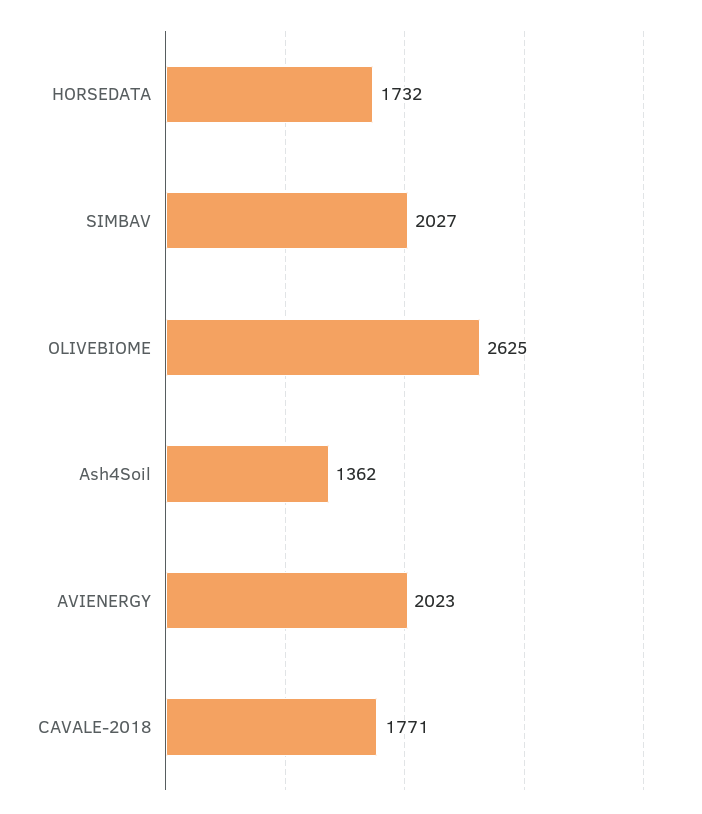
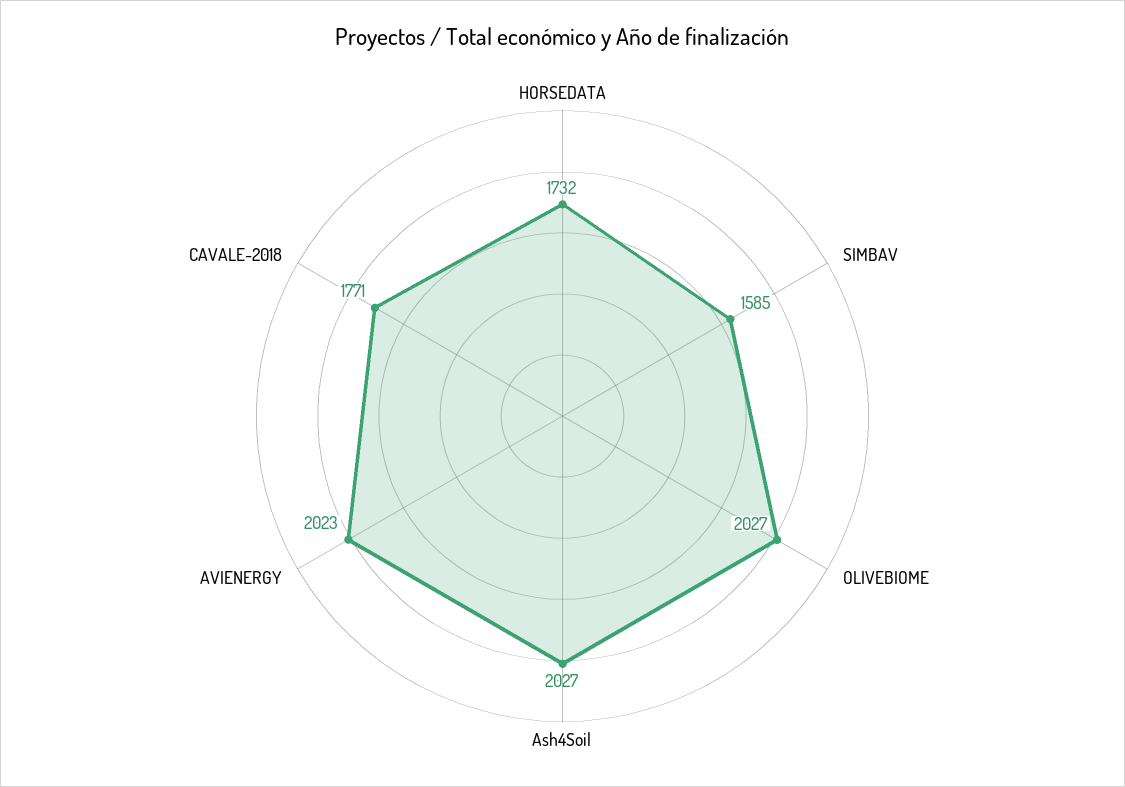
SIMBAV: 2027 -> 1585
OLIVEBIOME: 2625 -> 2027
Ash4Soil: 1362 -> 2027

